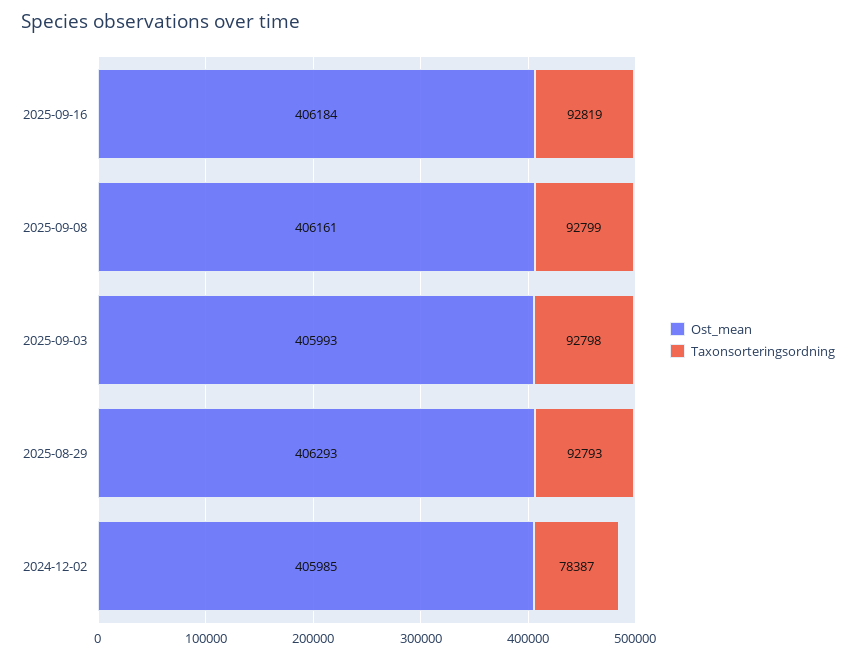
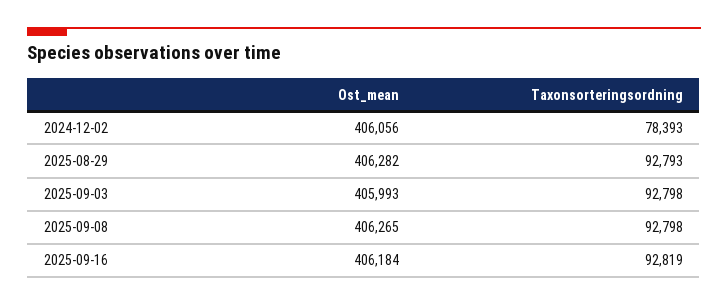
Ost_mean, 2025-09-08: 406161 -> 406265
Taxonsorteringsordning, 2025-09-08: 92799 -> 92798
Ost_mean, 2025-08-29: 406293 -> 406282
Ost_mean, 2024-12-02: 405985 -> 406056
Taxonsorteringsordning, 2024-12-02: 78387 -> 78393

